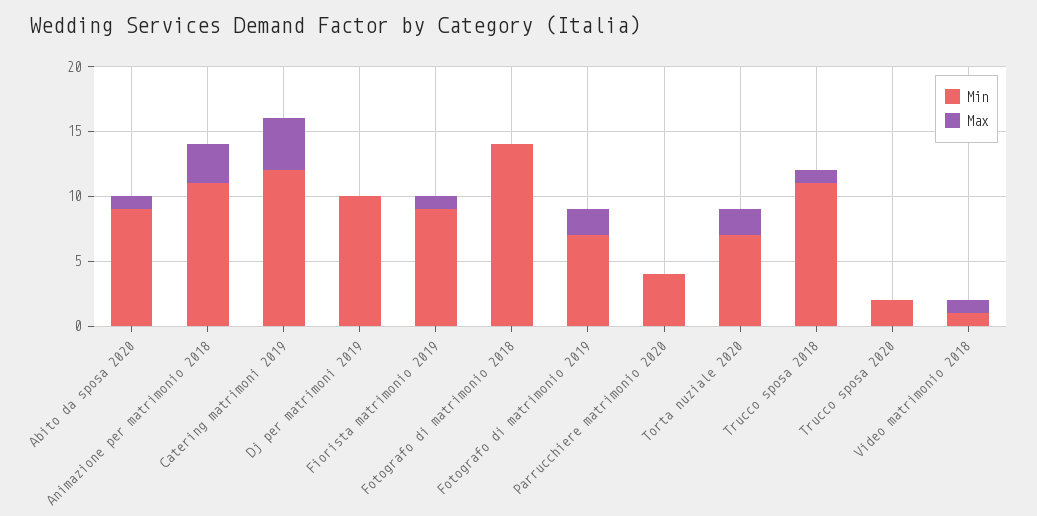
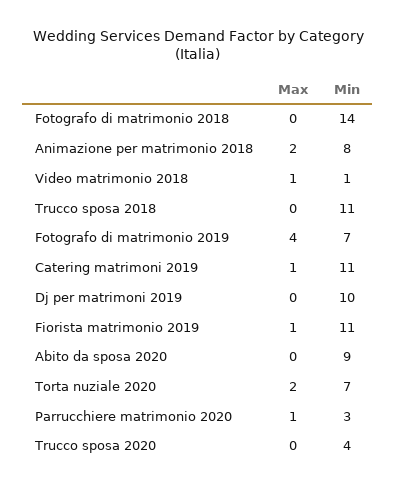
Max, Abito da sposa 2020: 1 -> 0
Min, Animazione per matrimonio 2018: 11 -> 8
Max, Animazione per matrimonio 2018: 3 -> 2
Min, Catering matrimoni 2019: 12 -> 11
Max, Catering matrimoni 2019: 4 -> 1
Min, Fiorista matrimonio 2019: 9 -> 11
Max, Fotografo di matrimonio 2019: 2 -> 4
Min, Parrucchiere matrimonio 2020: 4 -> 3
Max, Parrucchiere matrimonio 2020: 0 -> 1
Max, Trucco sposa 2018: 1 -> 0
Min, Trucco sposa 2020: 2 -> 4

